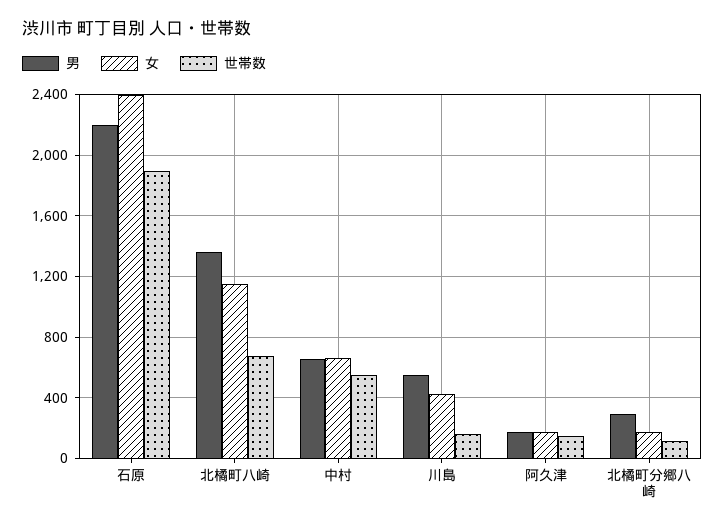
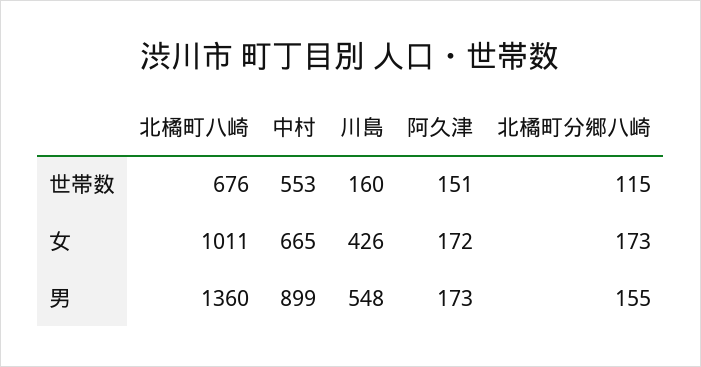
男, 石原: 2200 -> none
女, 石原: 2400 -> none
世帯数, 石原: 1900 -> none
女, 北橘町八崎: 1150 -> 1011
男, 中村: 650 -> 899
男, 北橘町分郷八崎: 300 -> 155

